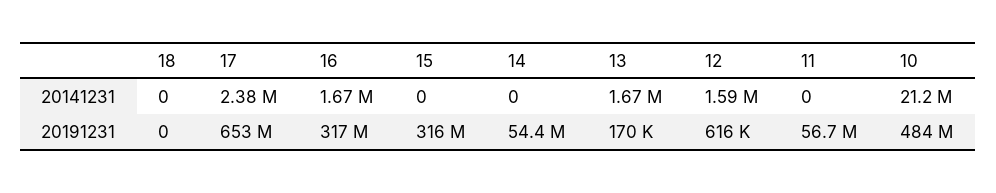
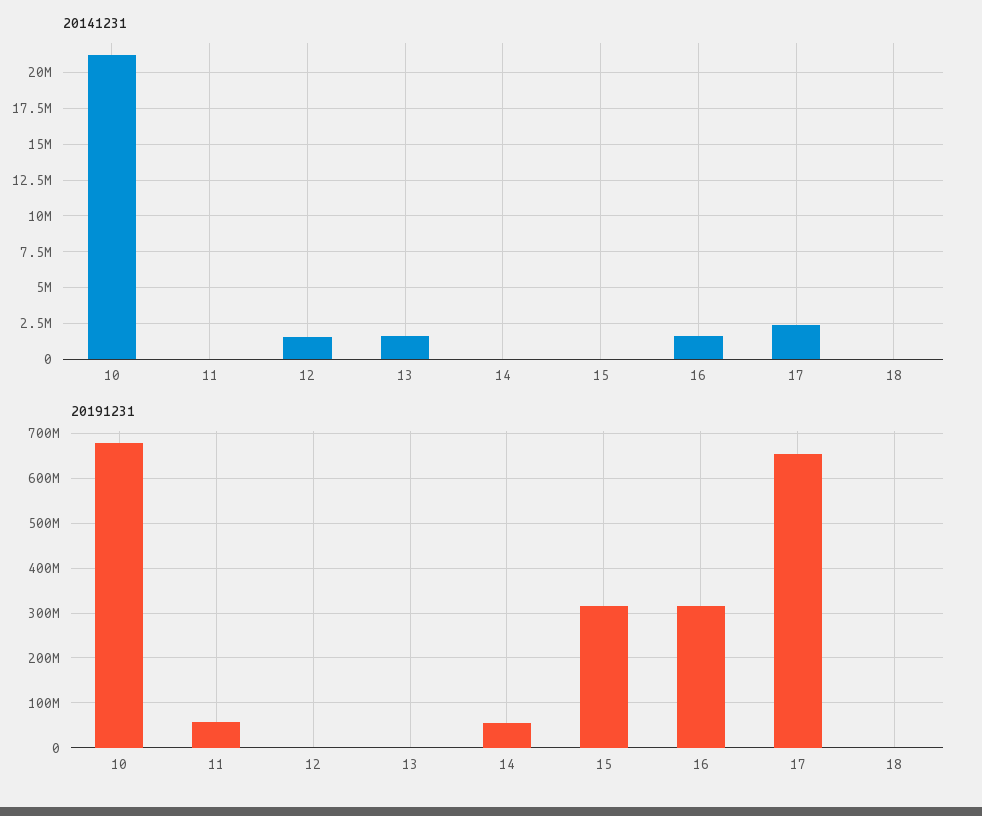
20191231, 10: 484000000 -> 680000000

